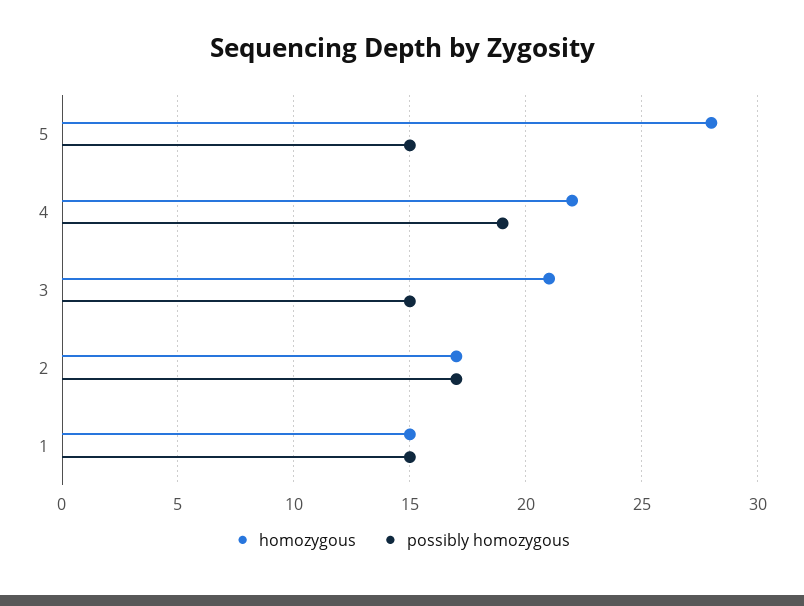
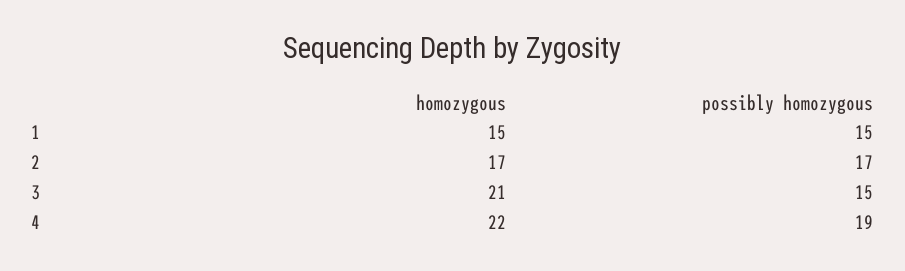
homozygous, 5: 28 -> none
possibly homozygous, 5: 15 -> none

